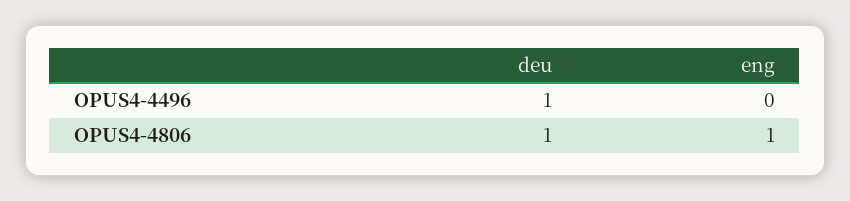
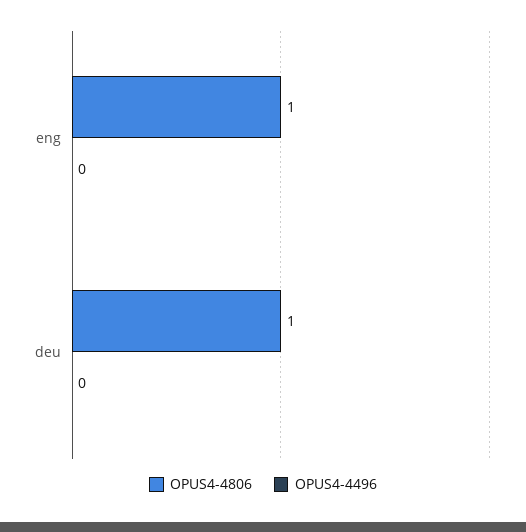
OPUS4-4496, deu: 1 -> 0

